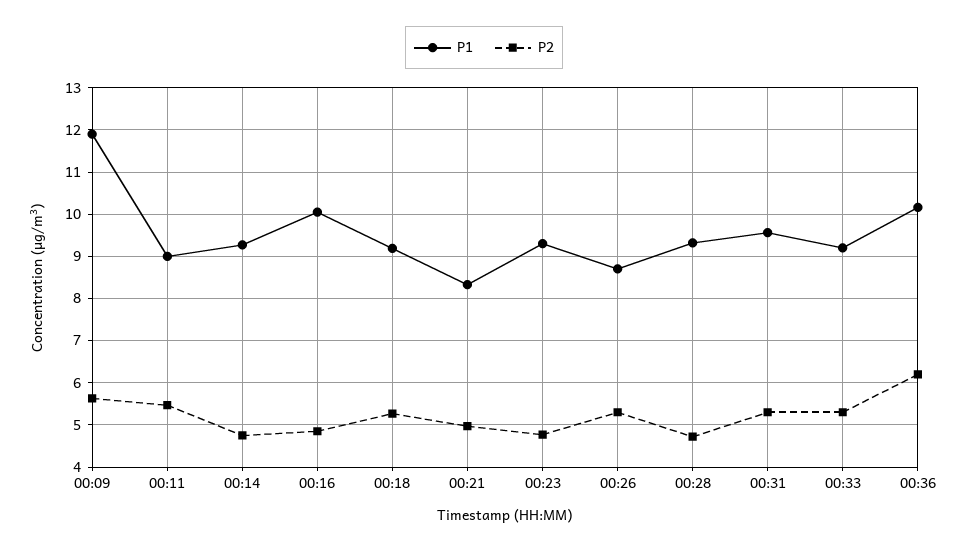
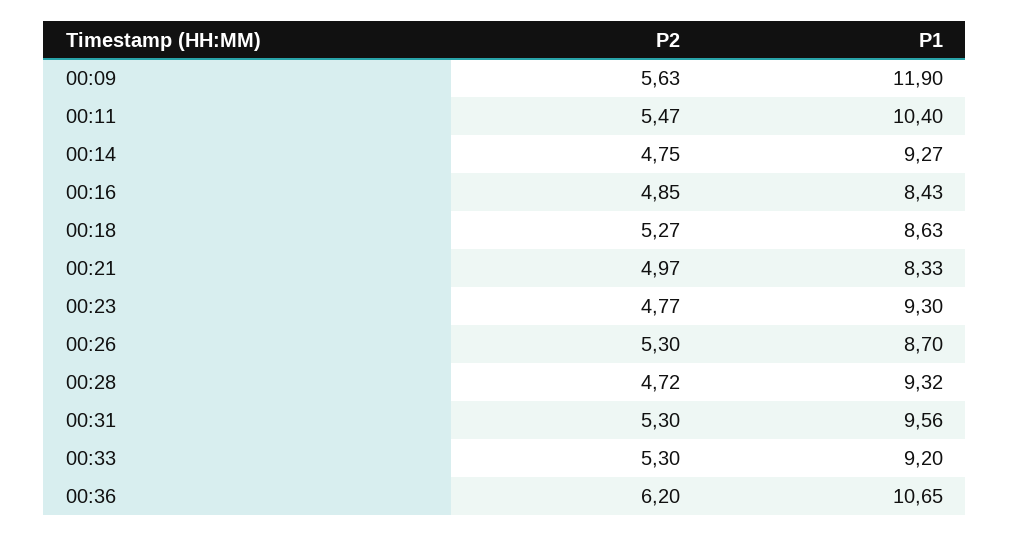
P1, 00:11: 9 -> 10.4
P1, 00:16: 10 -> 8.43
P1, 00:18: 9.2 -> 8.63
P1, 00:36: 10.2 -> 10.65

